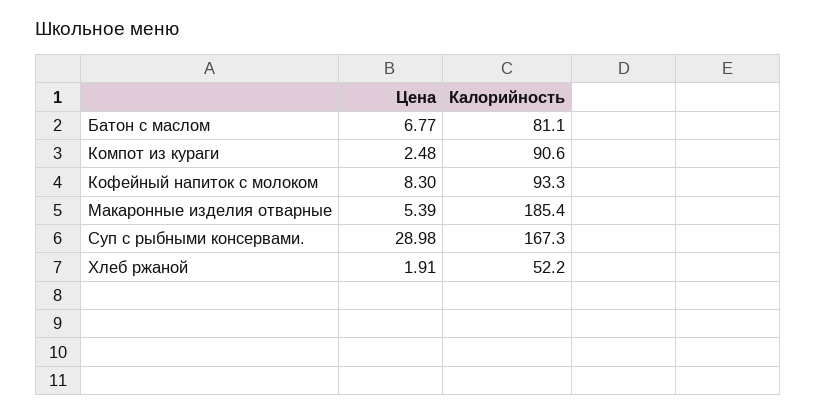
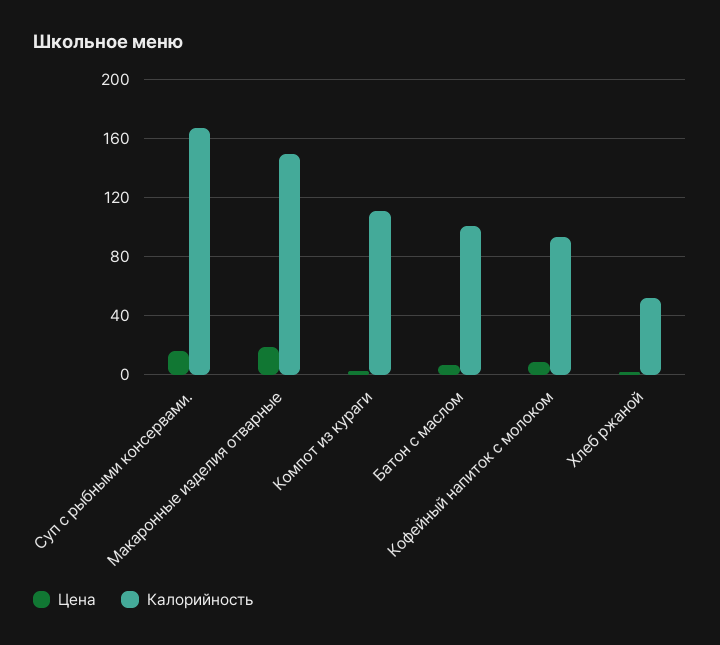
Калорийность, Батон с маслом: 81.1 -> 100
Калорийность, Компот из кураги: 90.6 -> 110
Цена, Макаронные изделия отварные: 5.39 -> 20
Калорийность, Макаронные изделия отварные: 185.4 -> 150
Цена, Суп с рыбными консервами.: 28.98 -> 15

